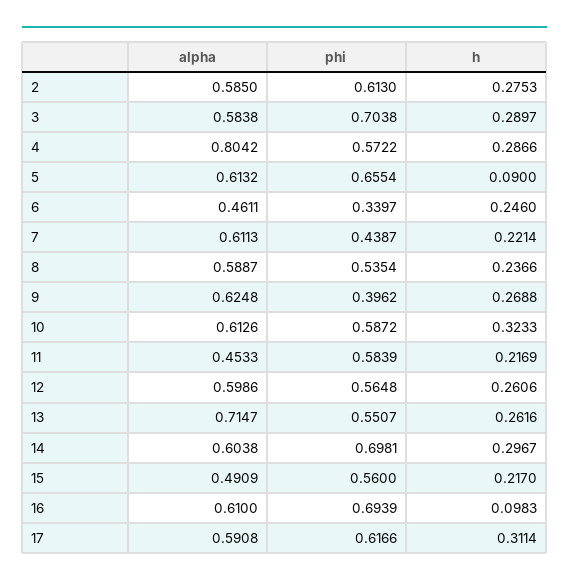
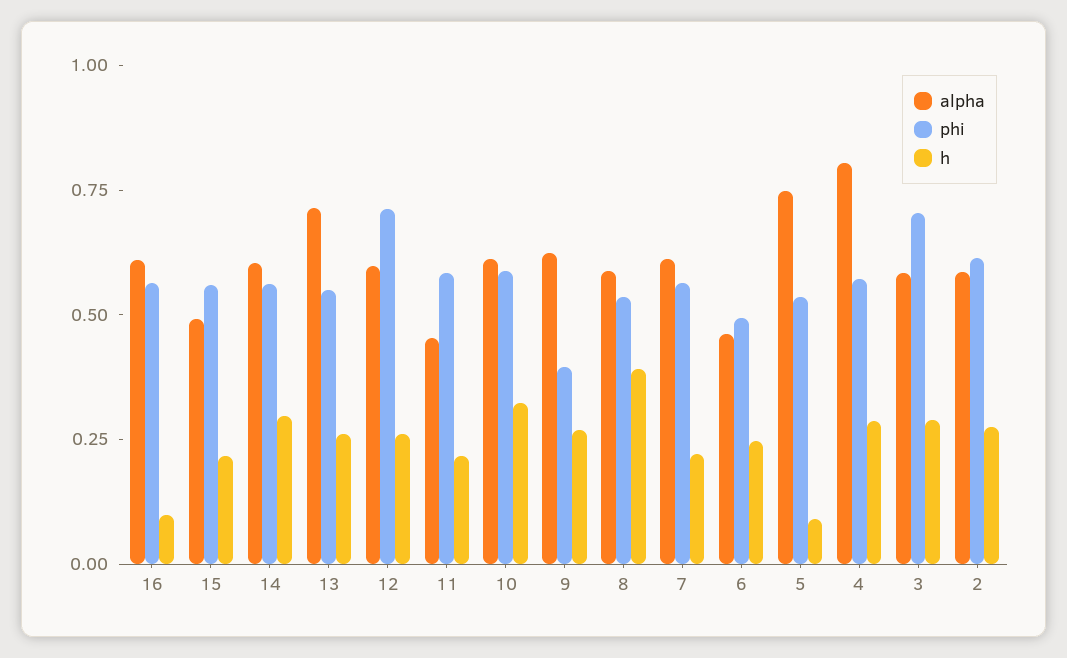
alpha, 5: 0.6132 -> 0.75
phi, 5: 0.6554 -> 0.55
phi, 6: 0.3397 -> 0.5
phi, 7: 0.4387 -> 0.55
h, 8: 0.2366 -> 0.4
phi, 12: 0.5648 -> 0.7
phi, 14: 0.6981 -> 0.55
phi, 16: 0.6939 -> 0.55
alpha, 17: 0.5908 -> none
phi, 17: 0.6166 -> none
h, 17: 0.3114 -> none

